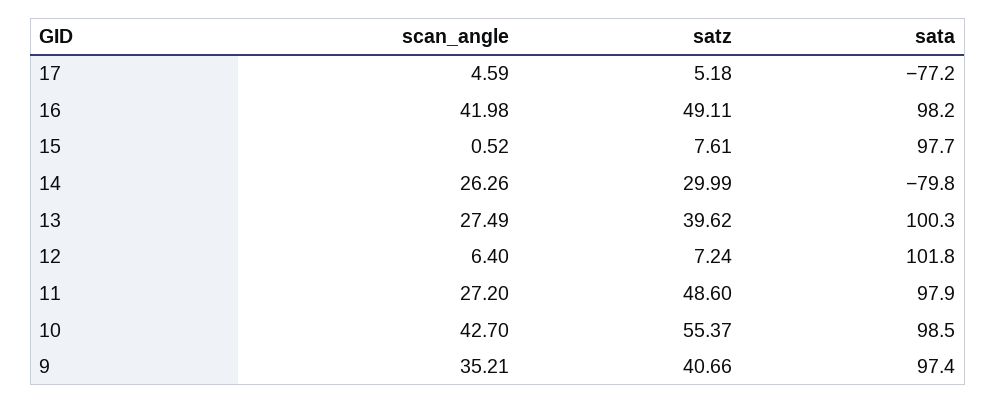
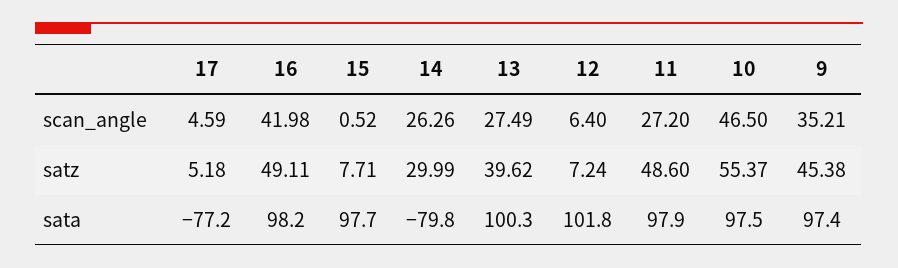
satz, 15: 7.61 -> 7.71
scan_angle, 10: 42.7 -> 46.5
sata, 10: 98.5 -> 97.5
satz, 9: 40.66 -> 45.38

